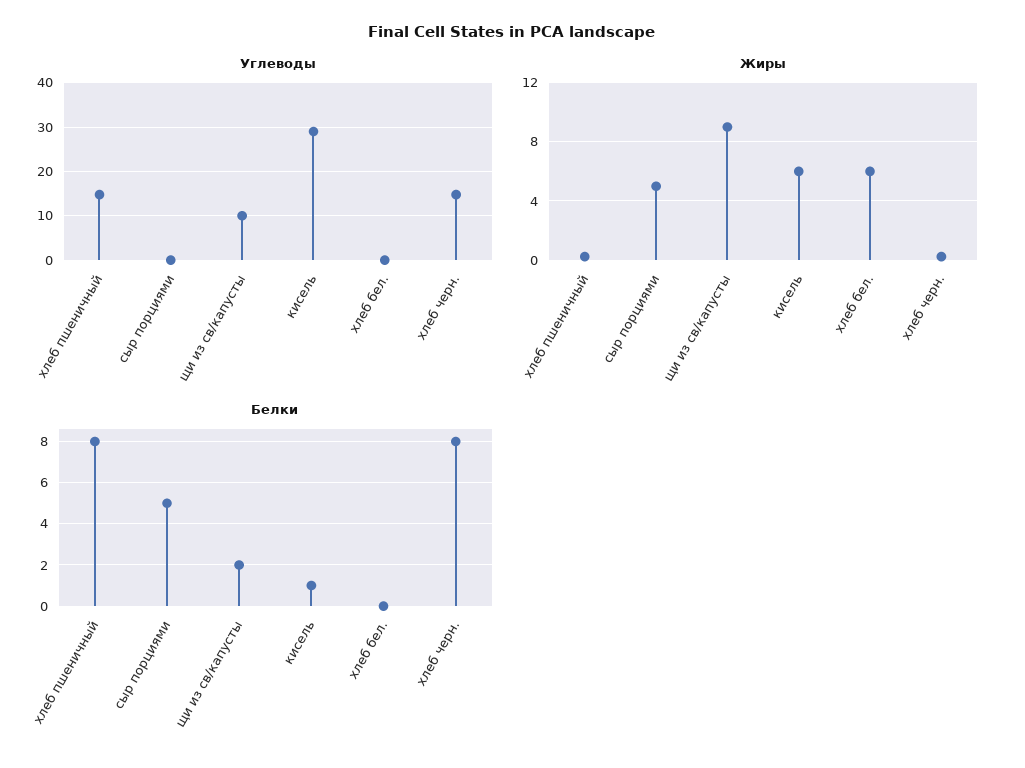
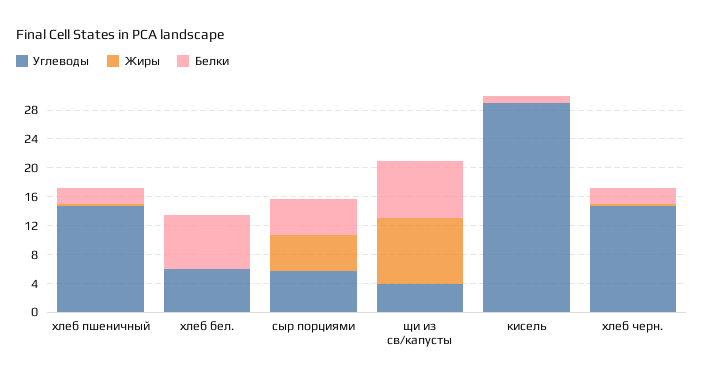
Углеводы, сыр порциями: 0 -> 6
Углеводы, щи из св/капусты: 10 -> 4
Углеводы, хлеб бел.: 0 -> 6
Жиры, кисель: 6 -> 0
Жиры, хлеб бел.: 6 -> 0
Белки, хлеб пшеничный: 8 -> 2
Белки, щи из св/капусты: 2 -> 8
Белки, хлеб бел.: 0 -> 8
Белки, хлеб черн.: 8 -> 2

